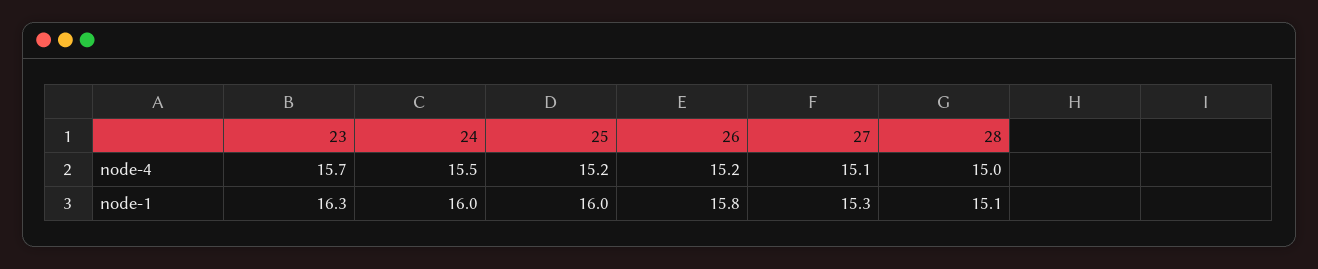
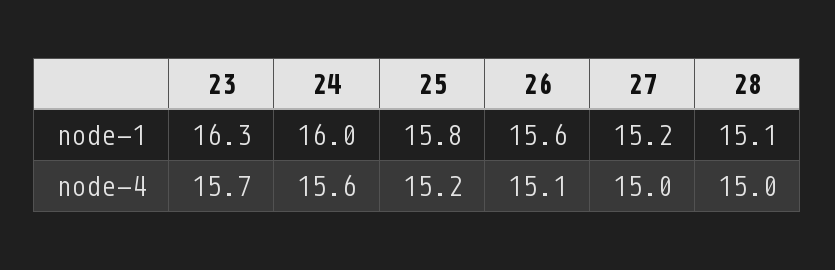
24, node-4: 15.5 -> 15.6
26, node-4: 15.2 -> 15.1
27, node-4: 15.1 -> 15
25, node-1: 16 -> 15.8
26, node-1: 15.8 -> 15.6
27, node-1: 15.3 -> 15.2

